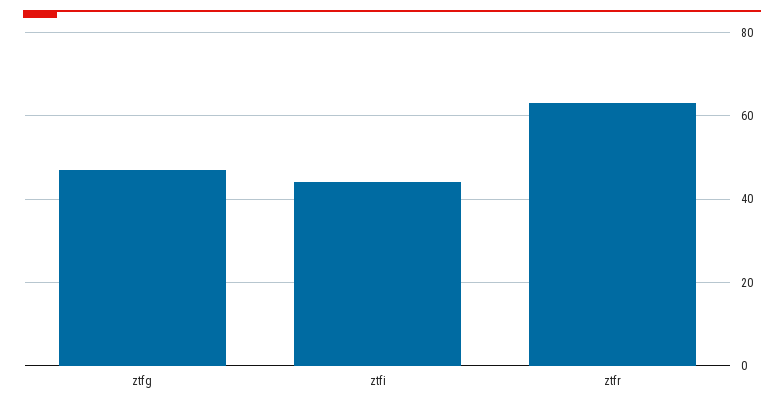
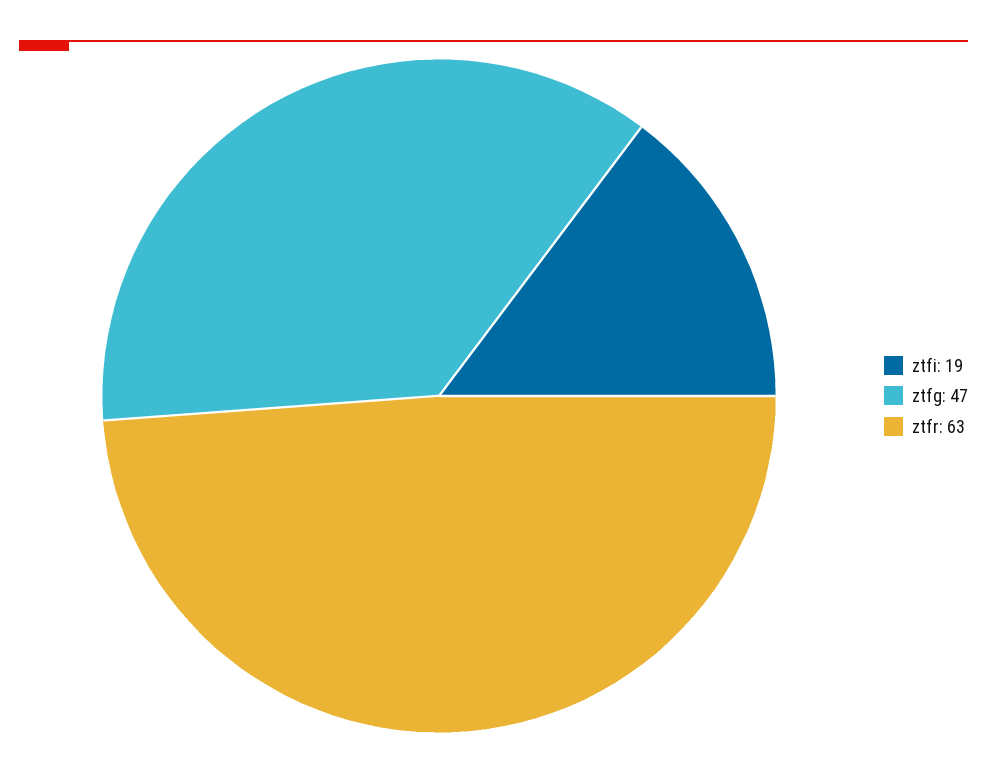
ztfi: 45 -> 19

